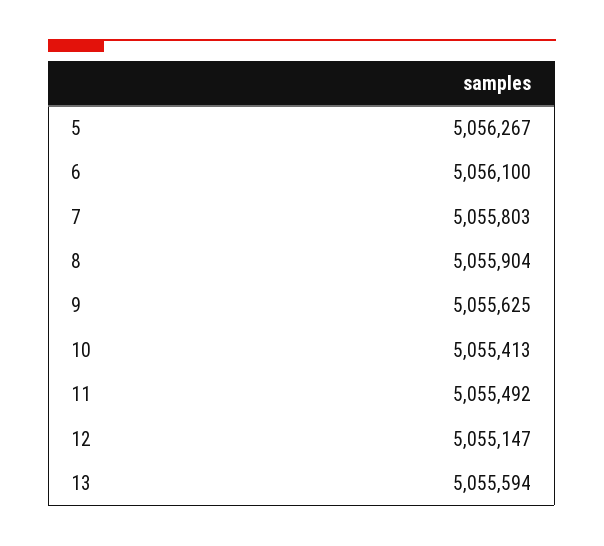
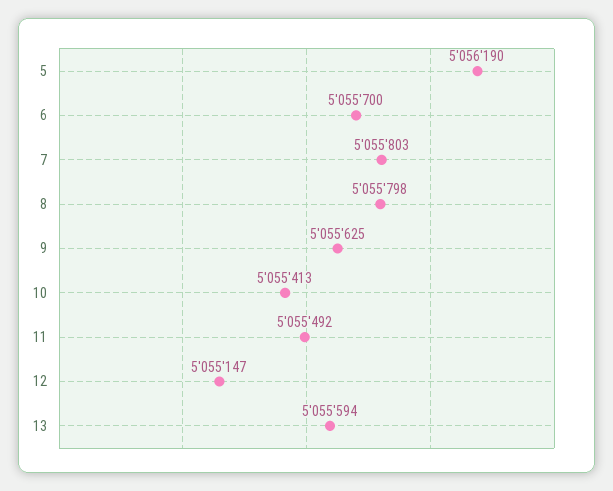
5: 5056267 -> 5056190
6: 5056100 -> 5055700
8: 5055904 -> 5055798

